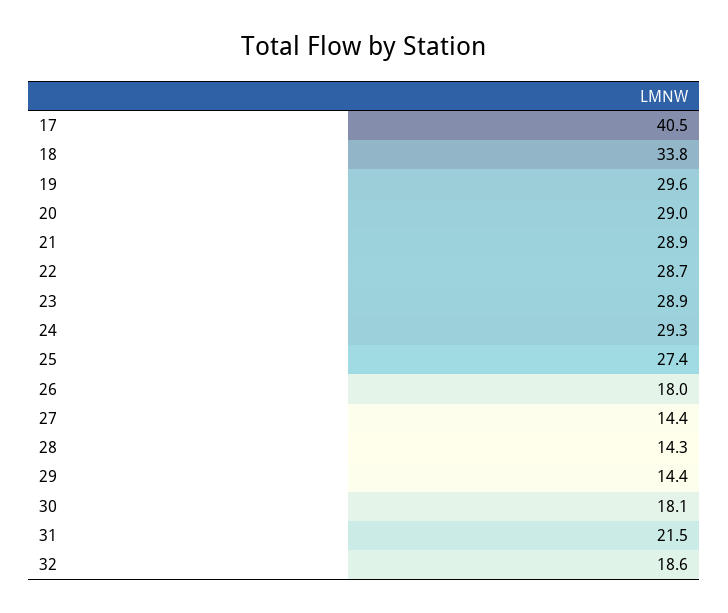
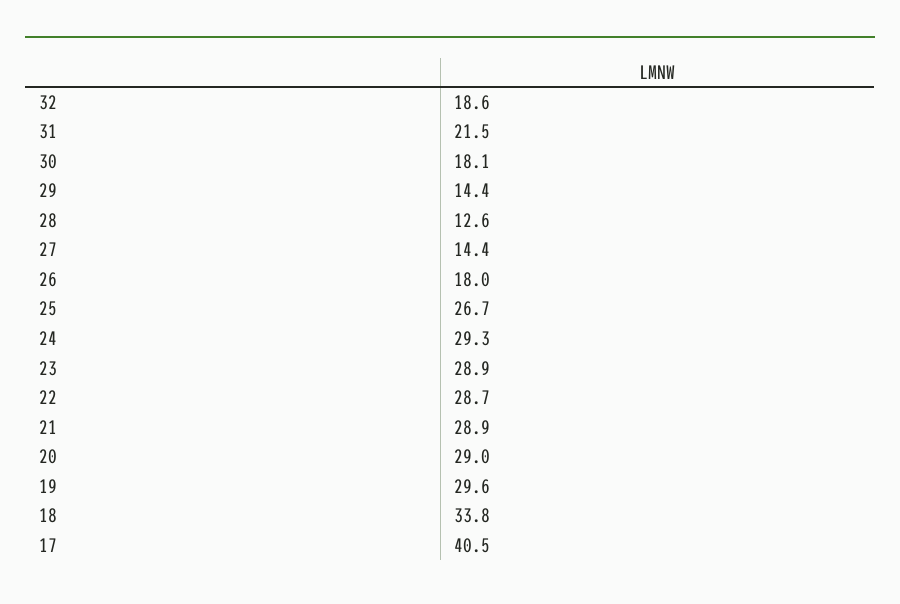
25: 27.4 -> 26.7
28: 14.3 -> 12.6

